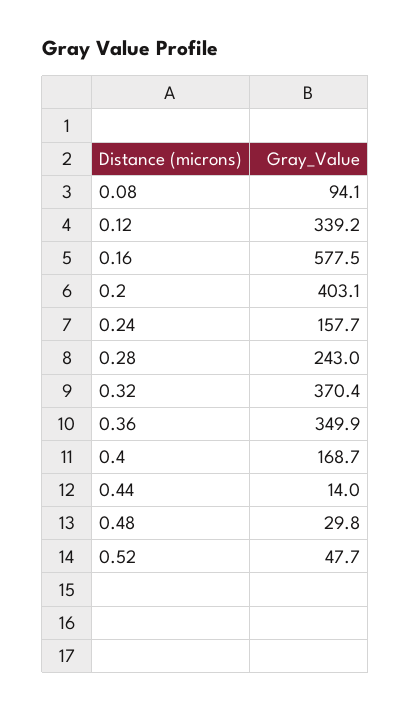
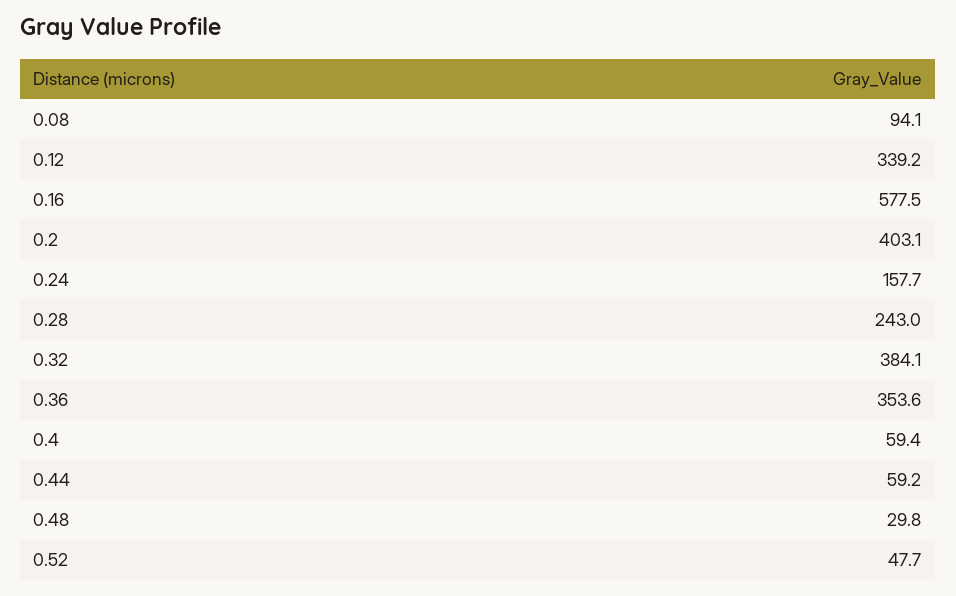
0.32: 370.4 -> 384.1
0.36: 349.9 -> 353.6
0.4: 168.7 -> 59.4
0.44: 14 -> 59.2

